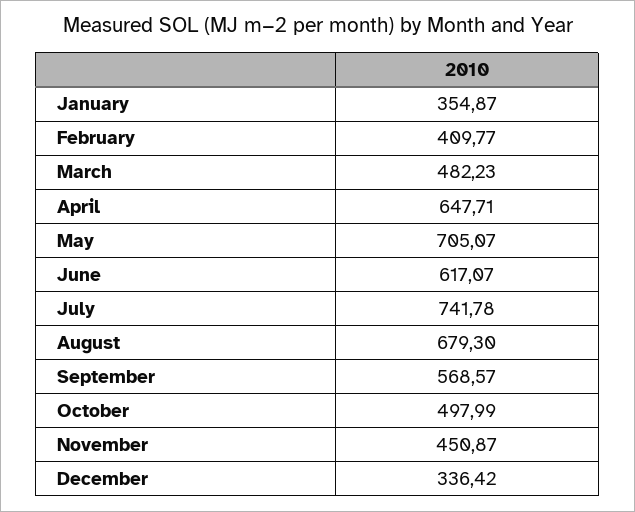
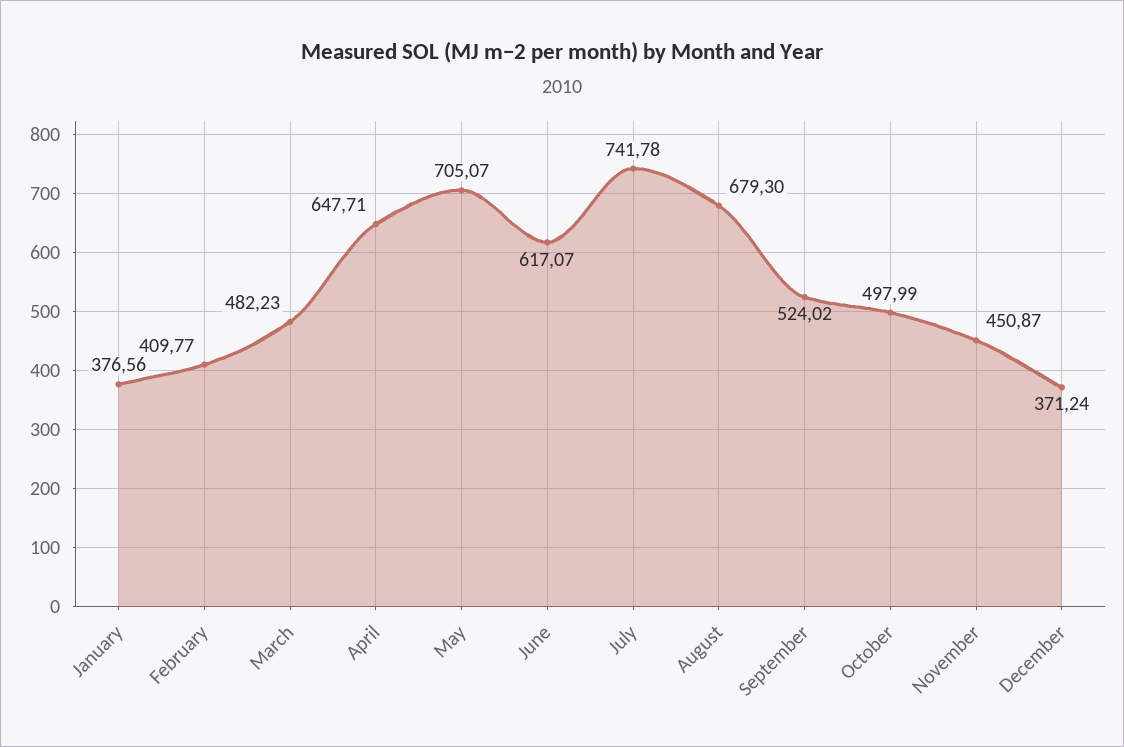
January: 354.87 -> 376.56
September: 568.57 -> 524.02
December: 336.42 -> 371.24

